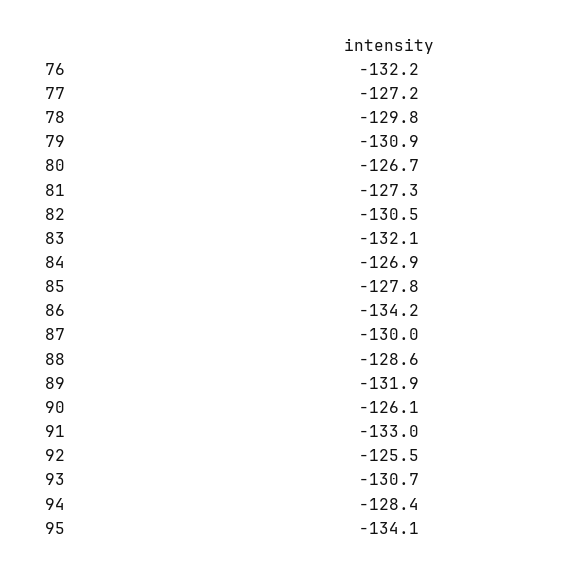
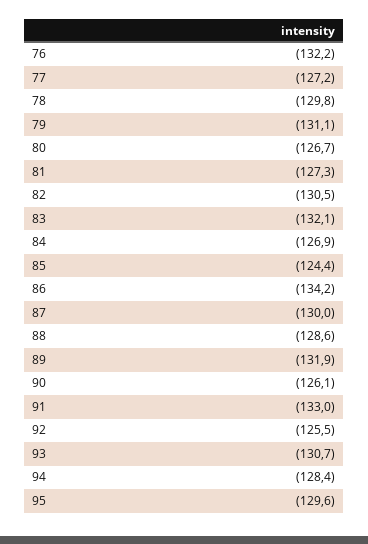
79: -130.9 -> -131.1
85: -127.8 -> -124.4
95: -134.1 -> -129.6

